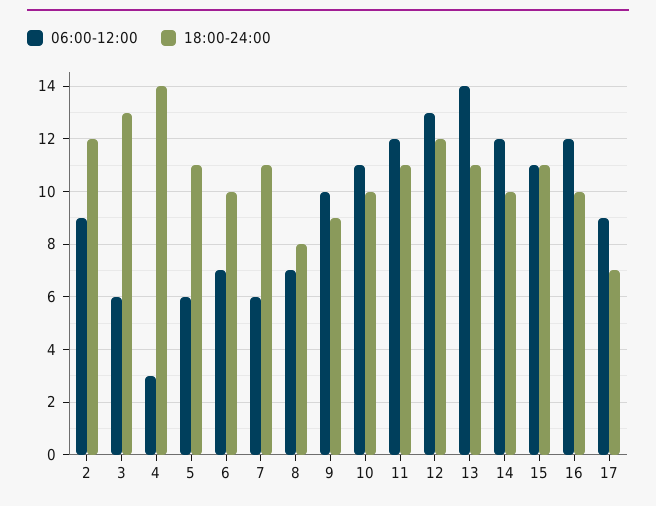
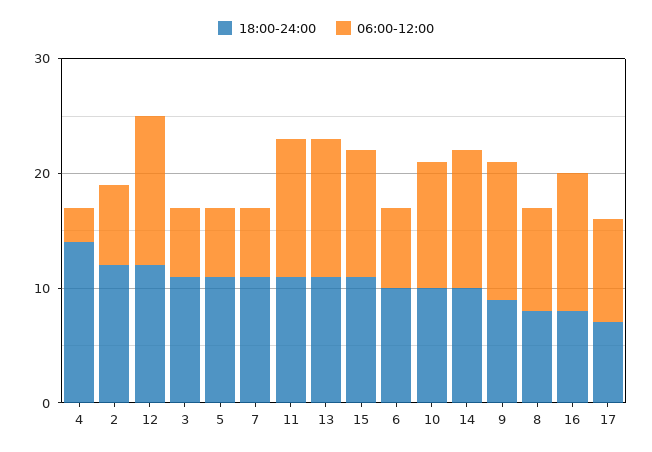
06:00-12:00, 2: 9 -> 7
18:00-24:00, 3: 13 -> 11
06:00-12:00, 8: 7 -> 9
06:00-12:00, 9: 10 -> 12
06:00-12:00, 13: 14 -> 12
18:00-24:00, 16: 10 -> 8

